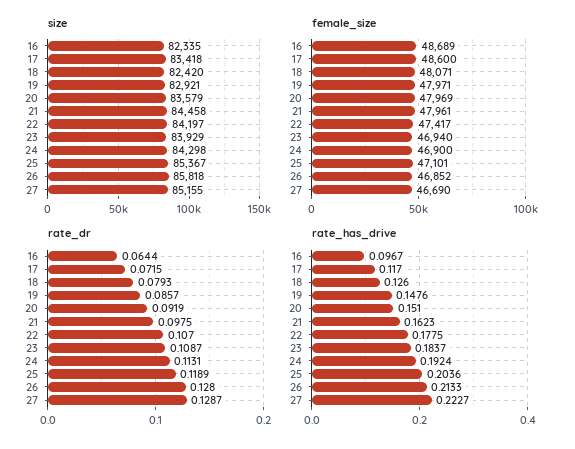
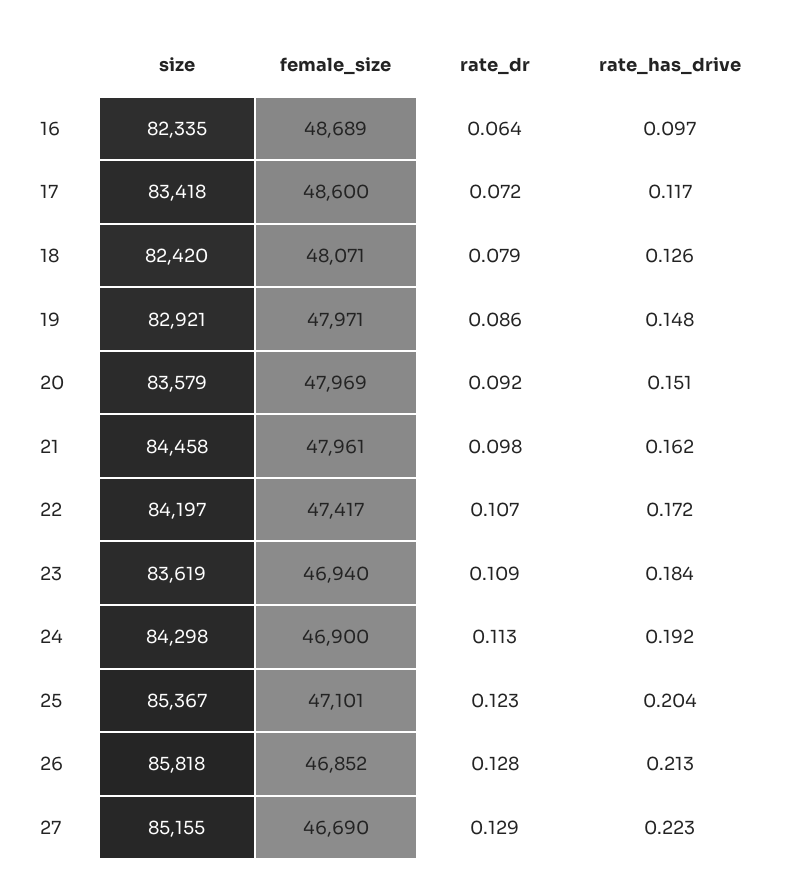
size, 23: 83929 -> 83619
rate_dr, 25: 0.1189 -> 0.123
rate_has_drive, 22: 0.1775 -> 0.172

